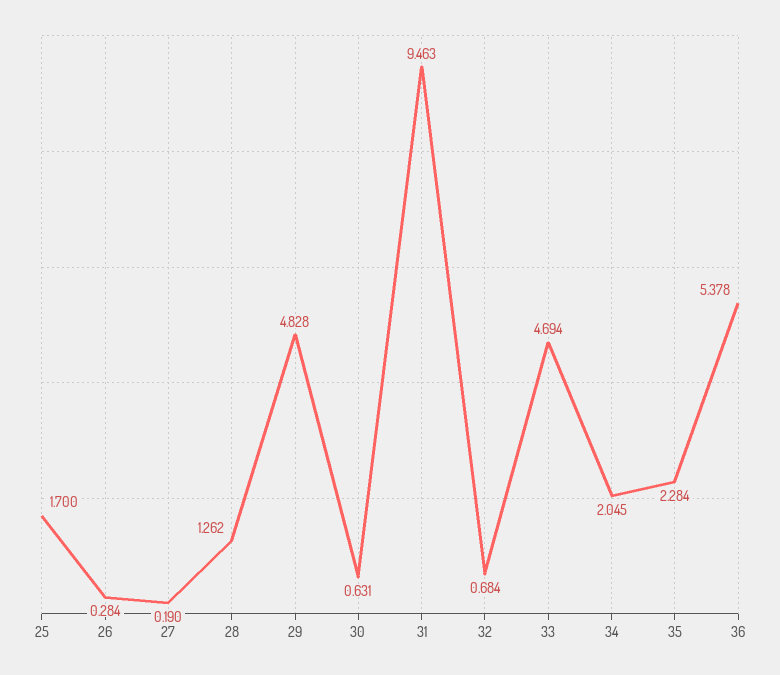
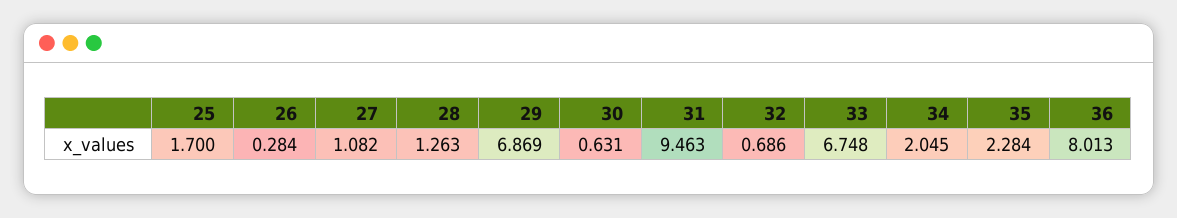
27: 0.19 -> 1.082
28: 1.262 -> 1.263
29: 4.828 -> 6.869
32: 0.684 -> 0.686
33: 4.694 -> 6.748
36: 5.378 -> 8.013

